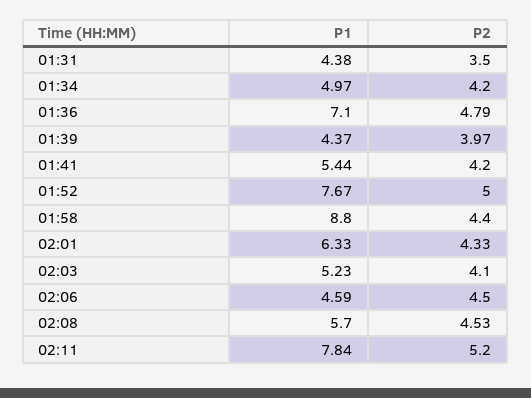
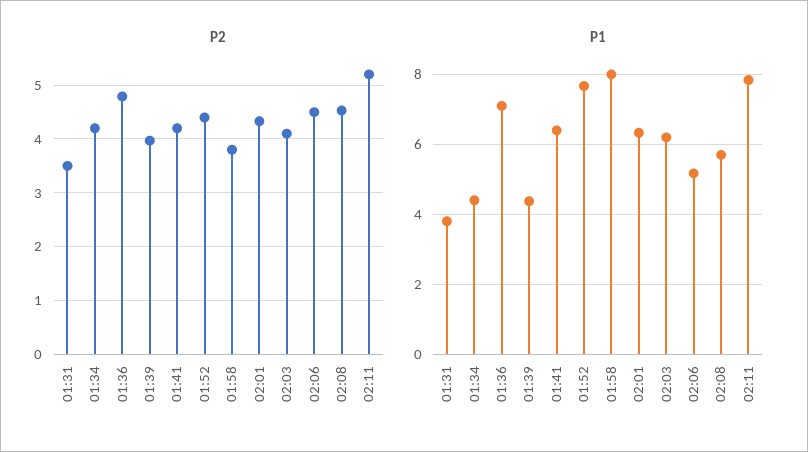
P1, 01:31: 4.38 -> 3.8
P1, 01:34: 4.97 -> 4.4
P1, 01:41: 5.44 -> 6.4
P2, 01:52: 5 -> 4.4
P1, 01:58: 8.8 -> 8
P2, 01:58: 4.4 -> 3.8
P1, 02:03: 5.23 -> 6.2
P1, 02:06: 4.59 -> 5.2

